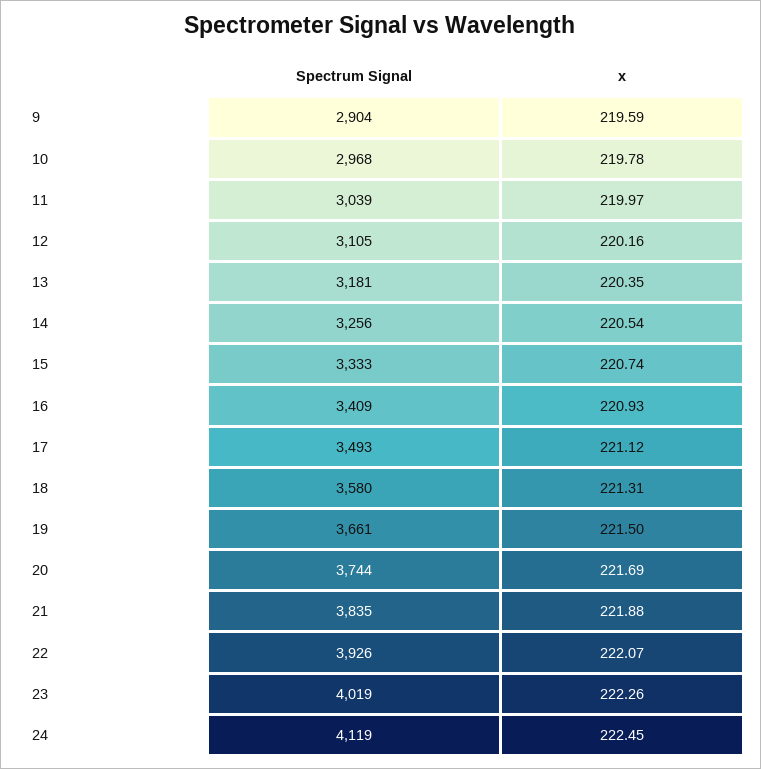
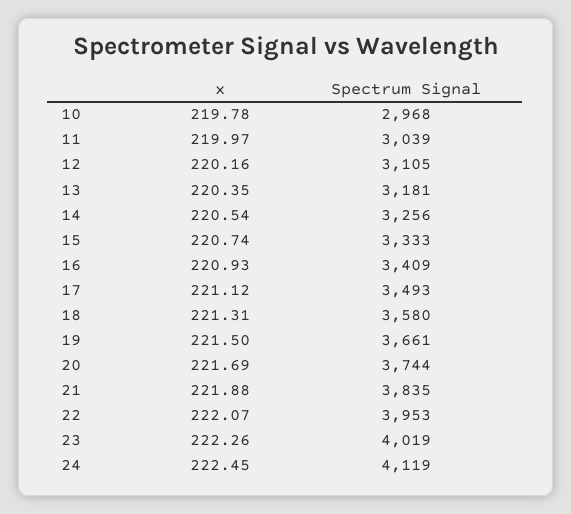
Spectrum Signal, 9: 2904 -> none
x, 9: 219.59 -> none
Spectrum Signal, 22: 3926 -> 3953

